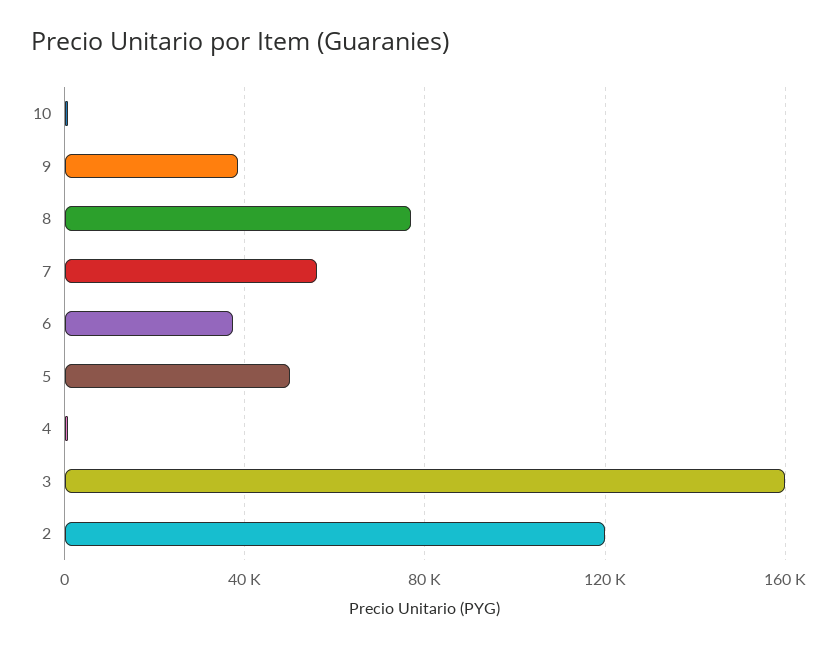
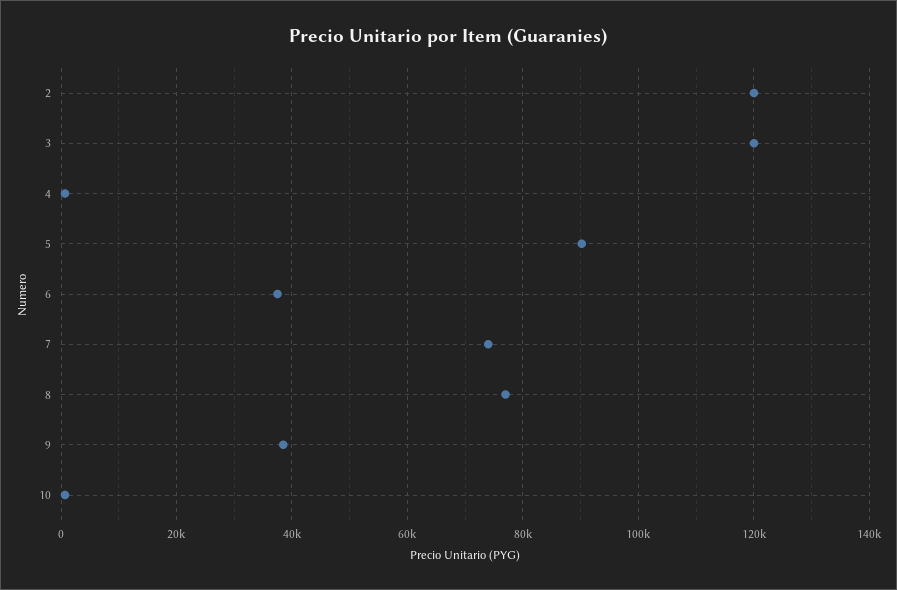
7: 55000 -> 74000
5: 50000 -> 90000
3: 160000 -> 120000

